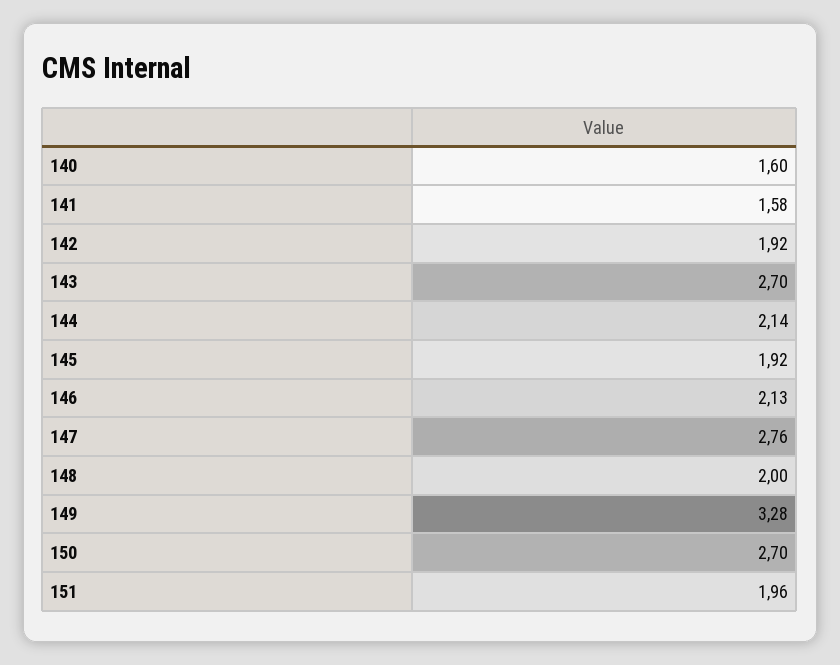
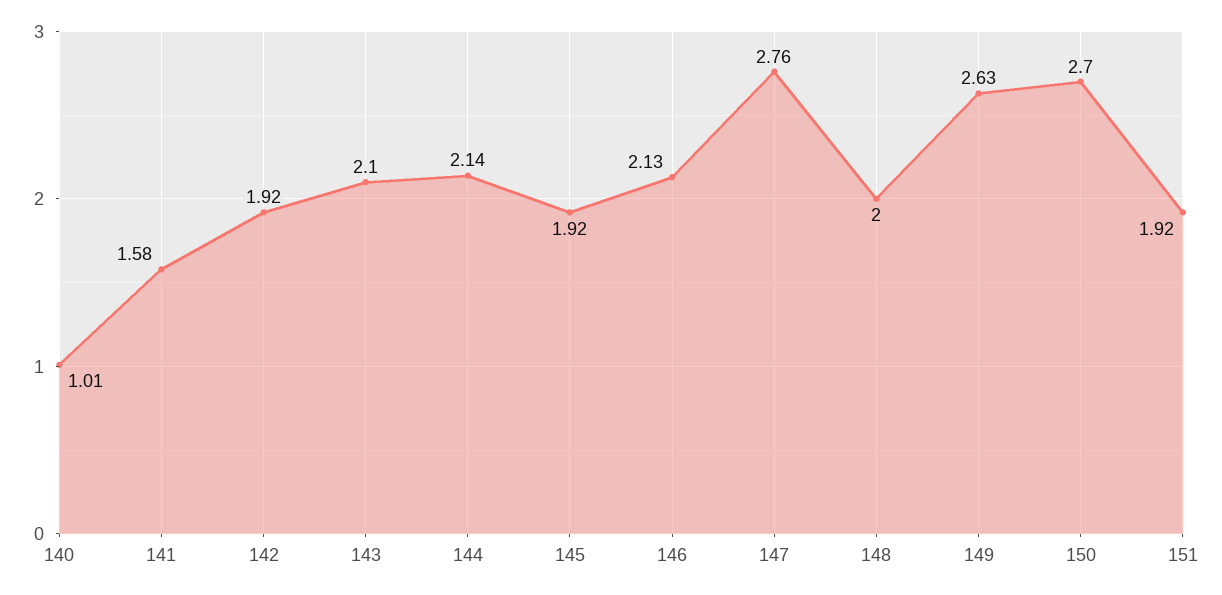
140: 1.6 -> 1.01
143: 2.7 -> 2.1
149: 3.28 -> 2.63
151: 1.96 -> 1.92

